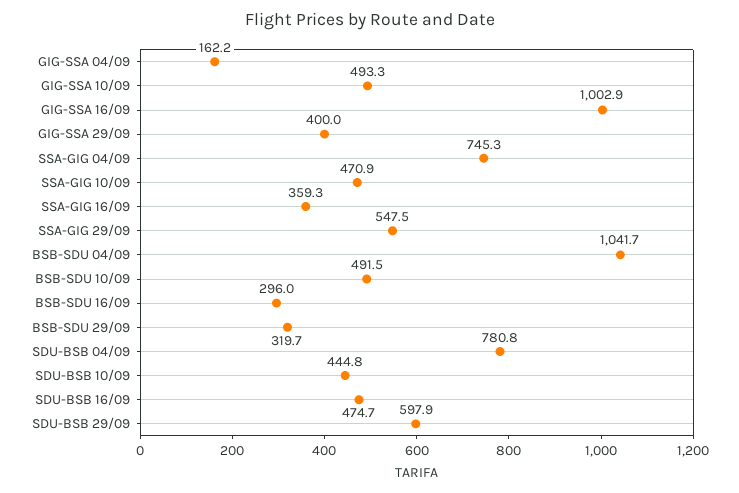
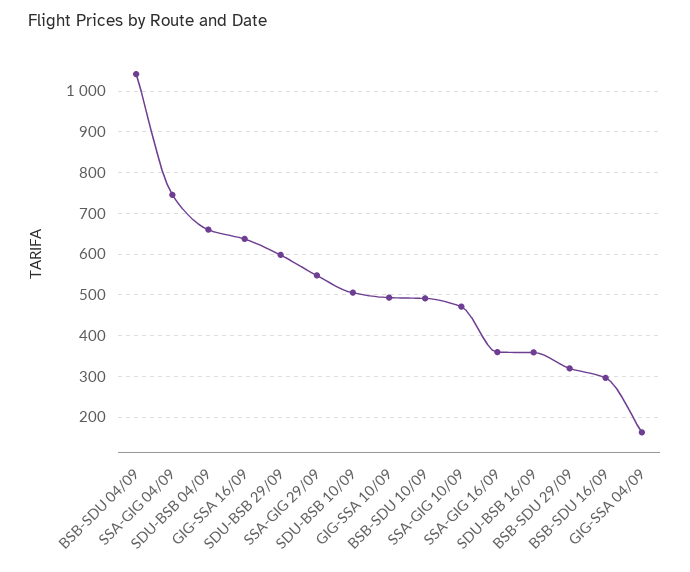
GIG-SSA 16/09: 1002.9 -> 640
GIG-SSA 29/09: 400 -> none
SDU-BSB 04/09: 780.8 -> 660
SDU-BSB 10/09: 444.8 -> 500
SDU-BSB 16/09: 474.7 -> 360

